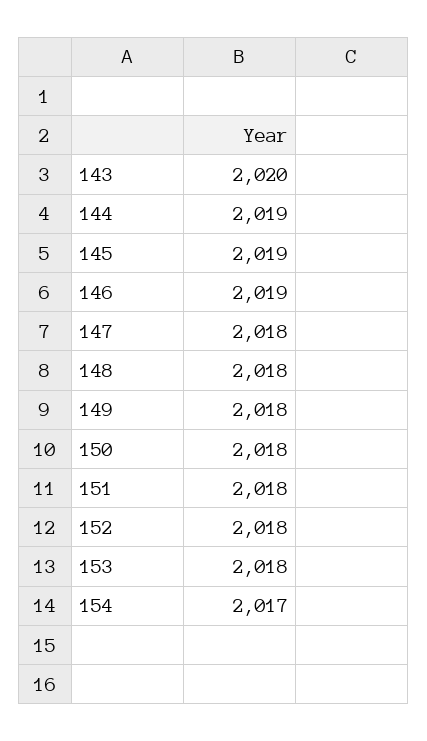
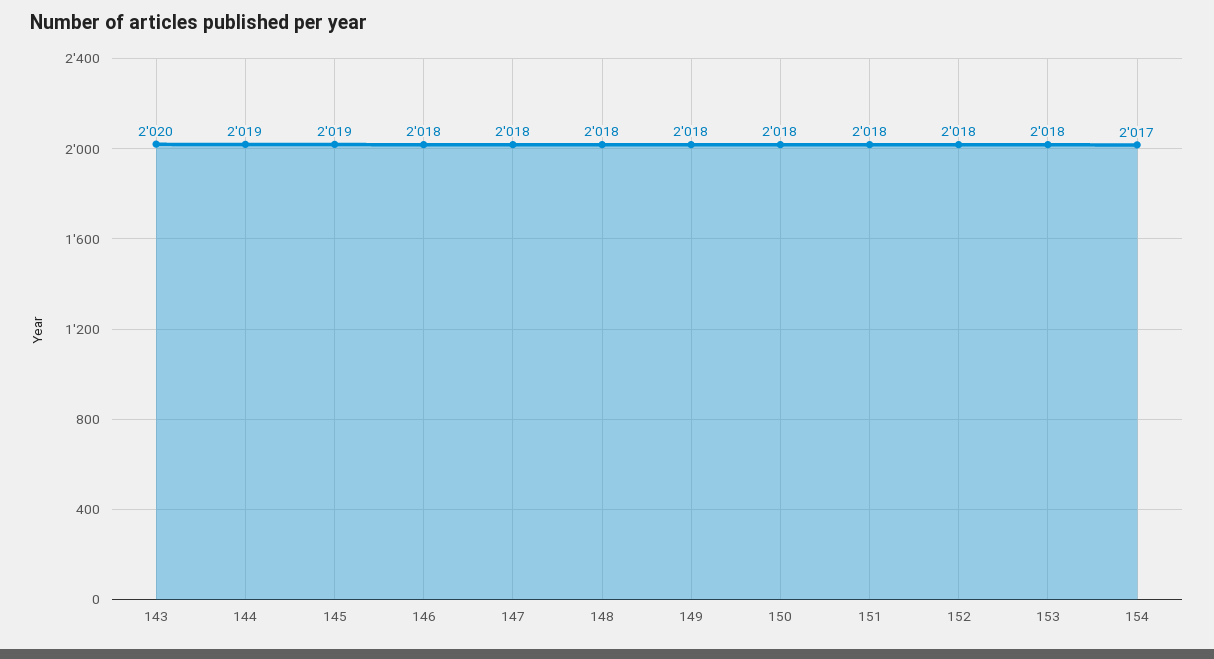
146: 2019 -> 2018

